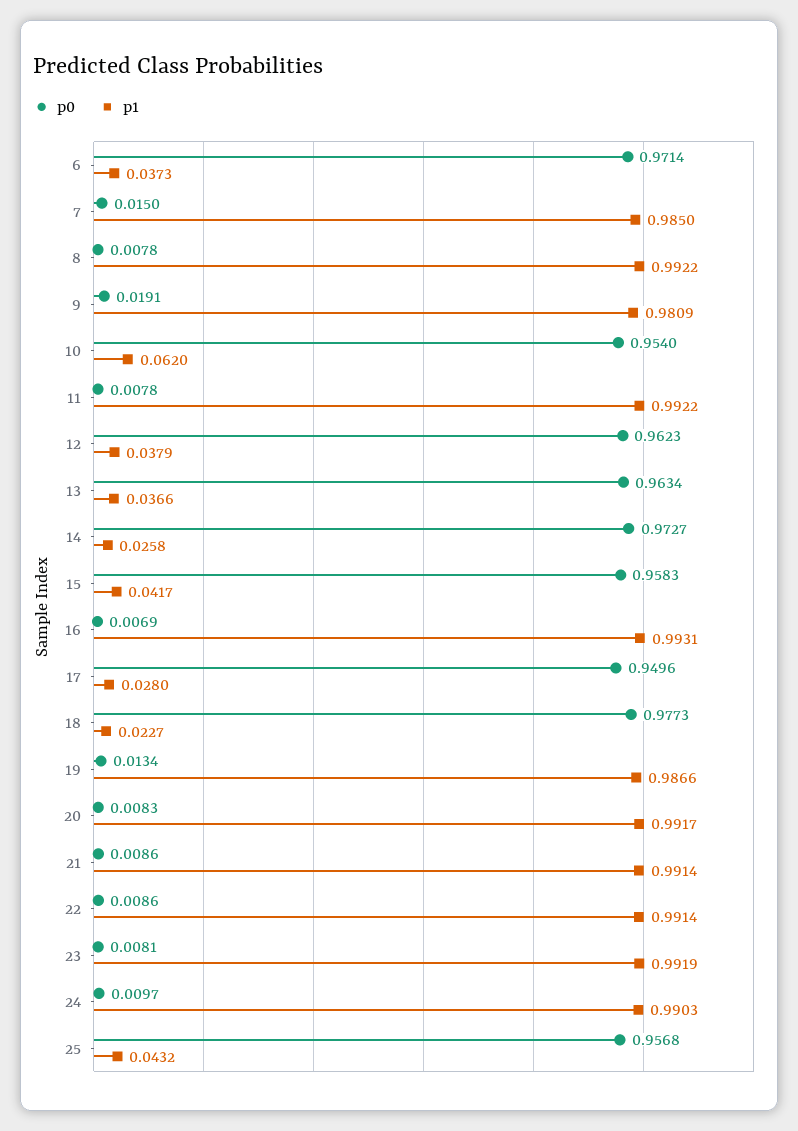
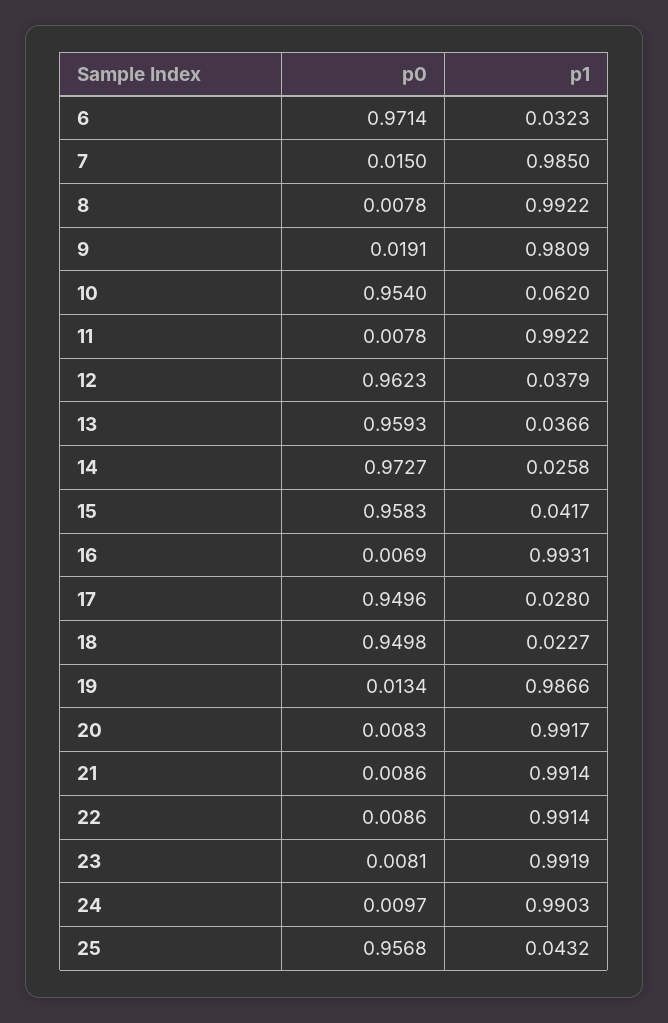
p1, 6: 0.0373 -> 0.0323
p0, 13: 0.9634 -> 0.9593
p0, 18: 0.9773 -> 0.9498

